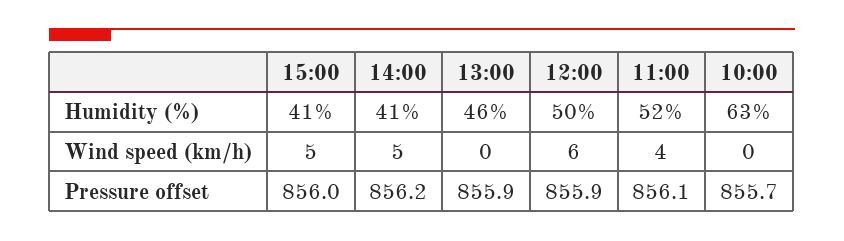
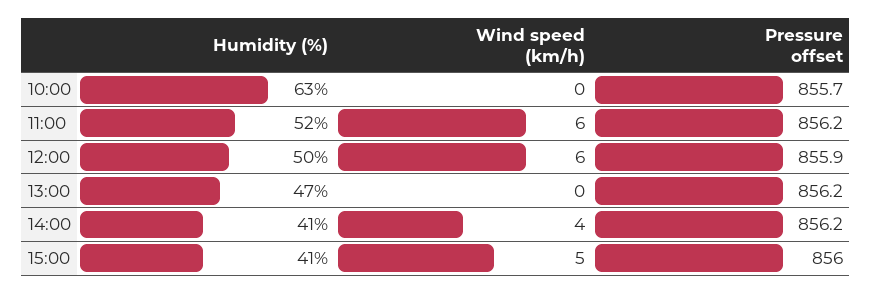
13:00, Humidity (%): 46 -> 47
14:00, Wind speed (km/h): 5 -> 4
11:00, Wind speed (km/h): 4 -> 6
13:00, Pressure offset: 855.9 -> 856.2
11:00, Pressure offset: 856.1 -> 856.2

